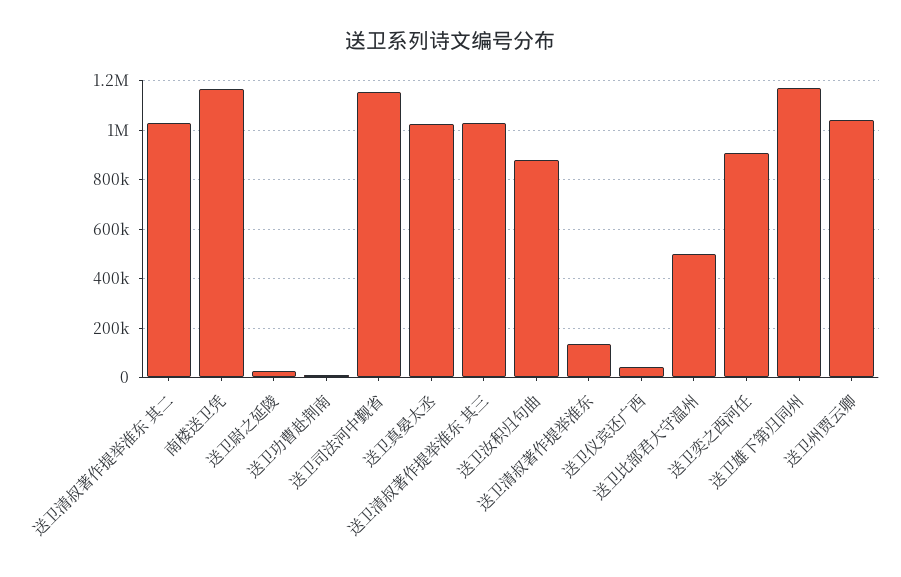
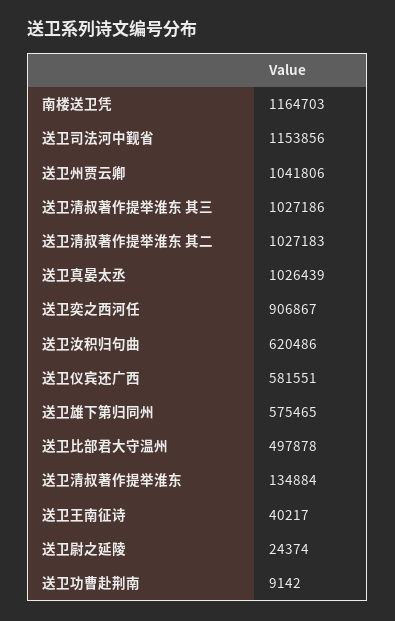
送卫汝积归句曲: 875000 -> 620486
送卫仪宾还广西: 50000 -> 581551
送卫雄下第归同州: 1175000 -> 575465
送卫王南征诗: none -> 40217

